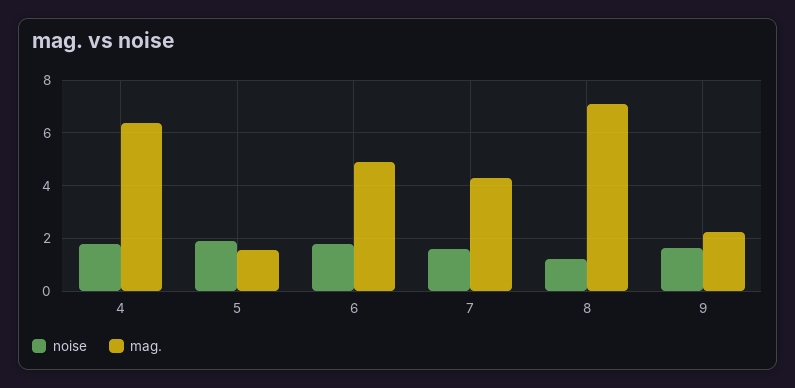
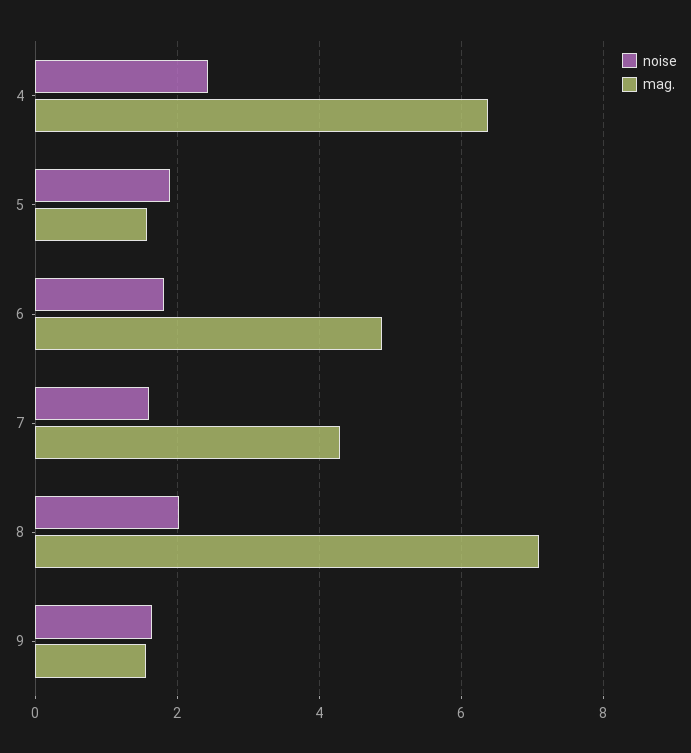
noise, 4: 1.75 -> 2.4
noise, 8: 1.25 -> 2
mag., 9: 2.25 -> 1.6

